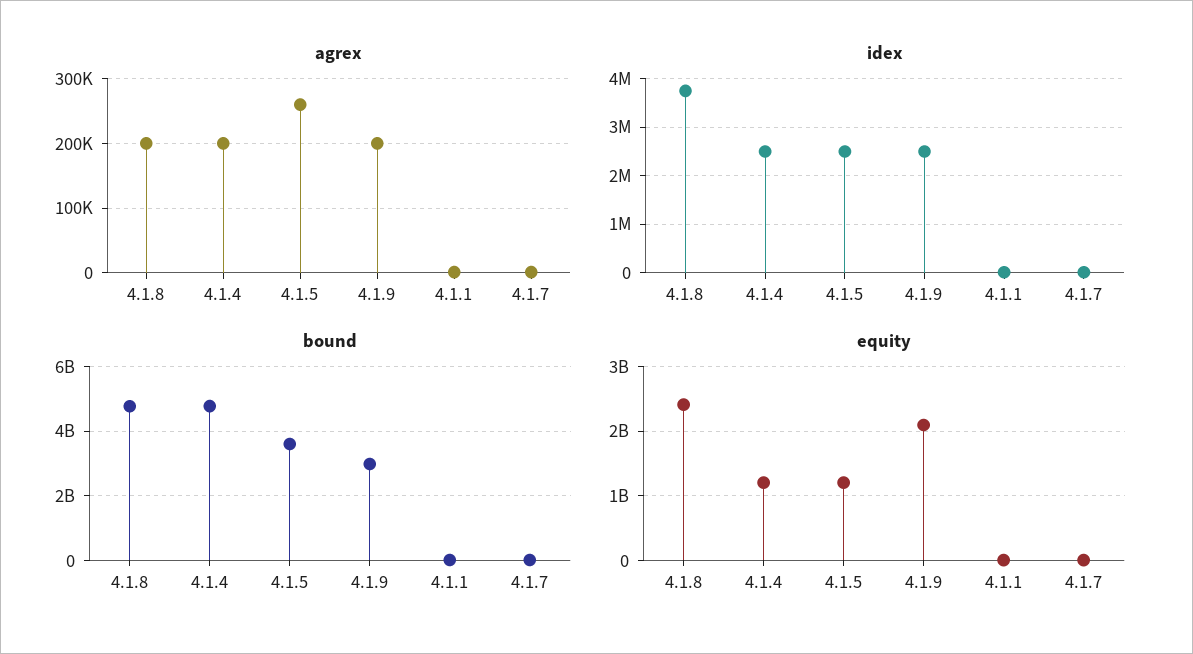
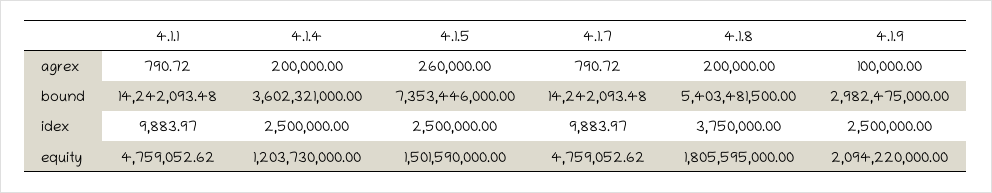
agrex, 4.1.9: 200000 -> 100000
bound, 4.1.8: 4800000000 -> 5403481500
bound, 4.1.4: 4800000000 -> 3602321000
bound, 4.1.5: 3600000000 -> 7353446000
equity, 4.1.8: 2400000000 -> 1805595000
equity, 4.1.5: 1200000000 -> 1501590000

